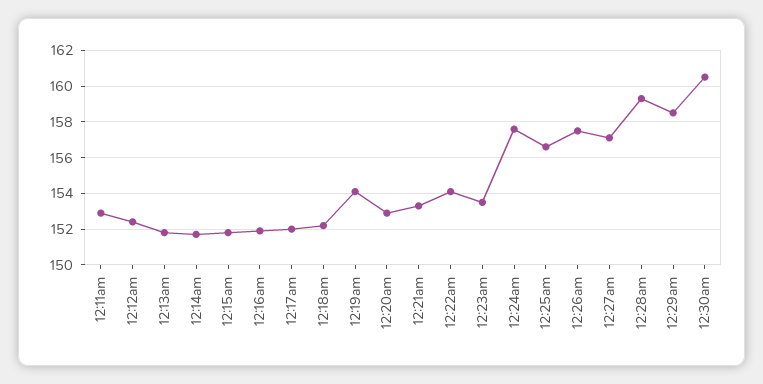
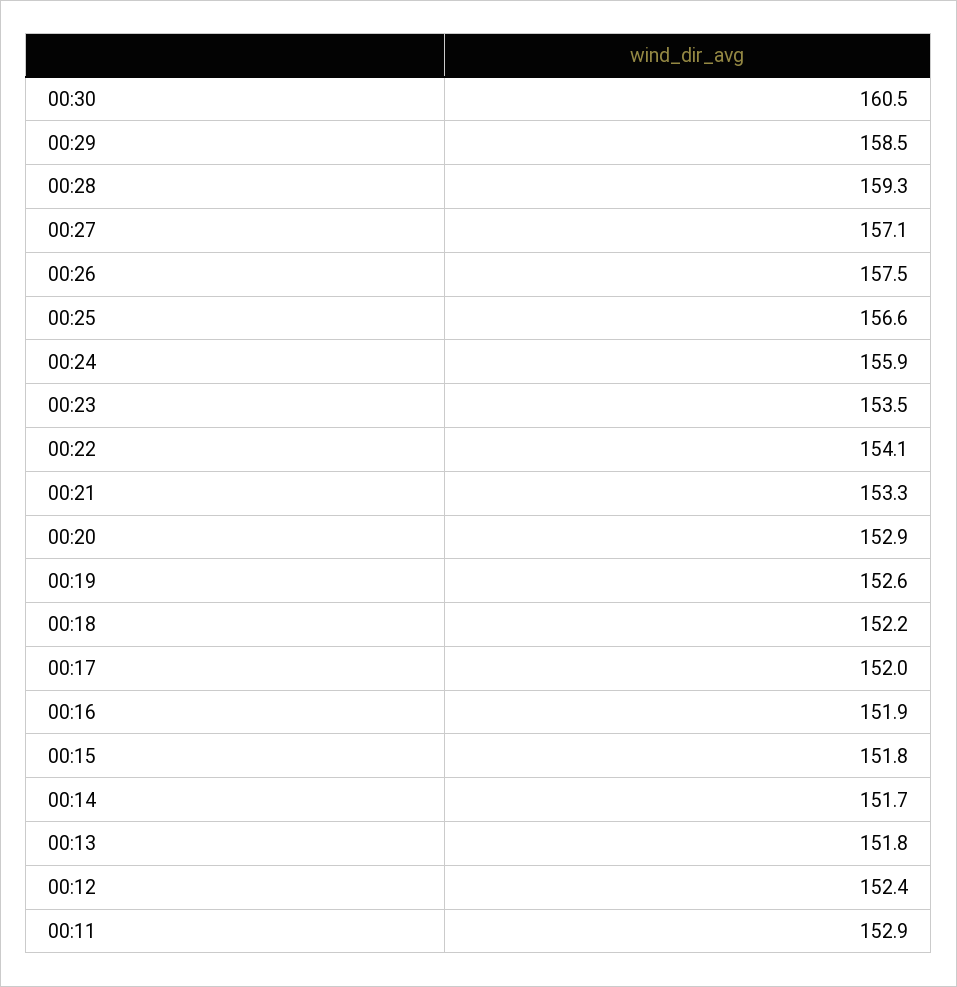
12:19am: 154 -> 152.6
12:24am: 157.5 -> 155.9

